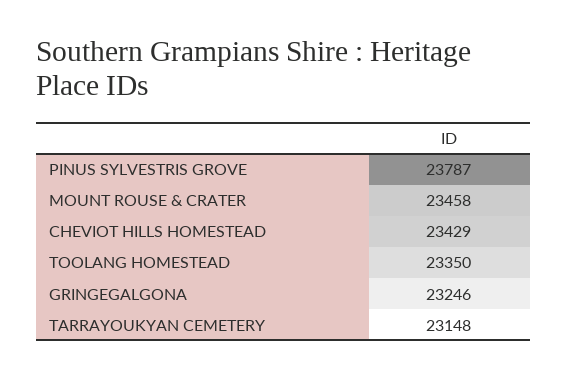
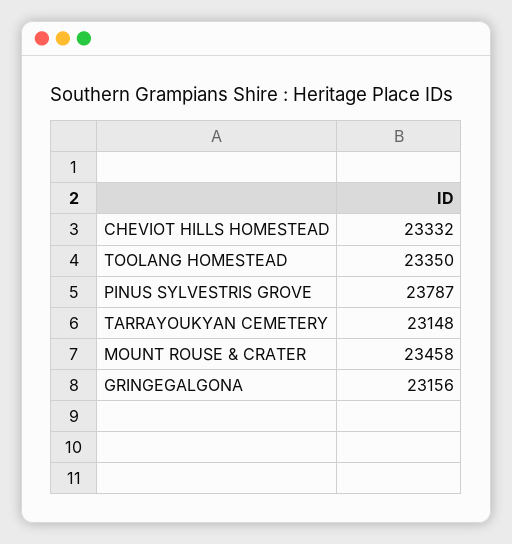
CHEVIOT HILLS HOMESTEAD: 23429 -> 23332
GRINGEGALGONA: 23246 -> 23156

